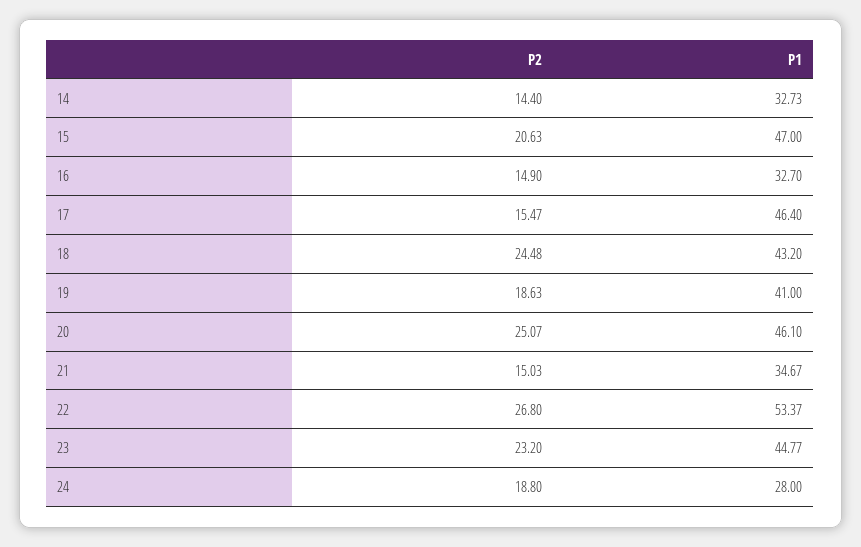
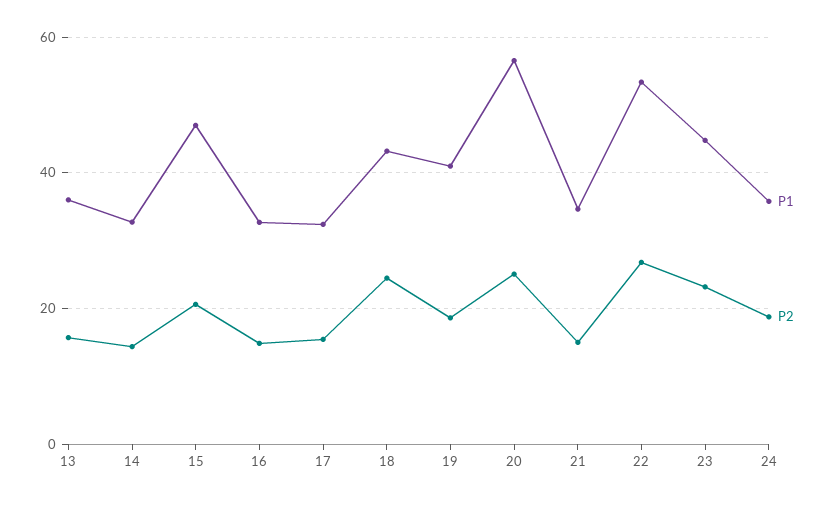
P1, 17: 46.4 -> 32
P1, 20: 46.1 -> 56
P1, 24: 28 -> 36
P1, 13: none -> 36
P2, 13: none -> 16

